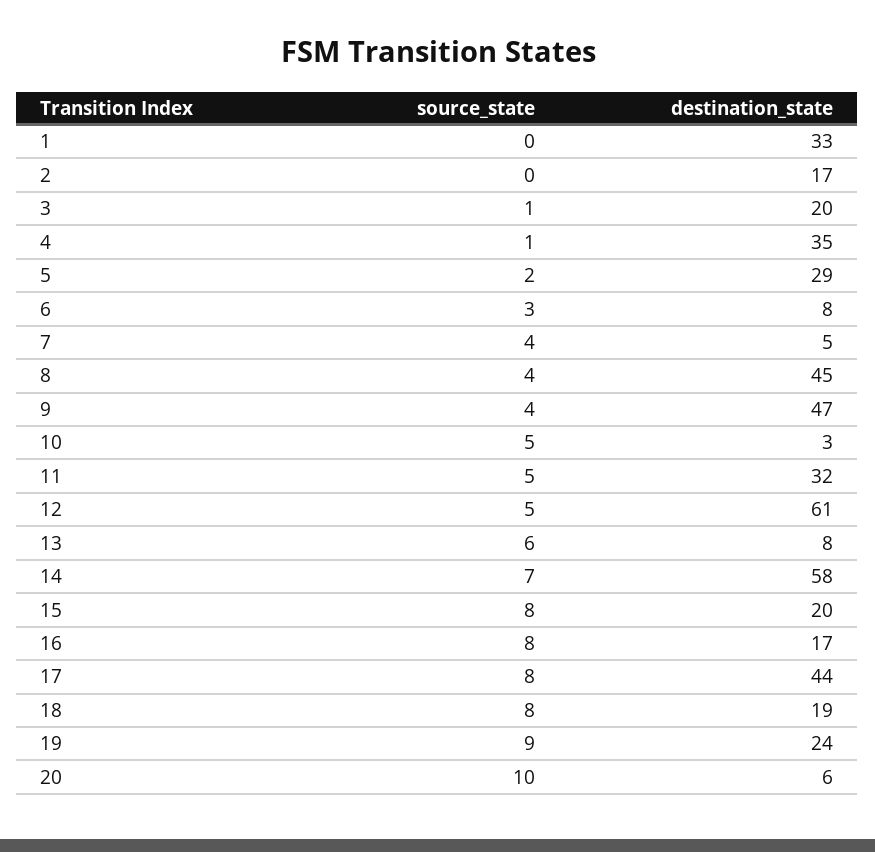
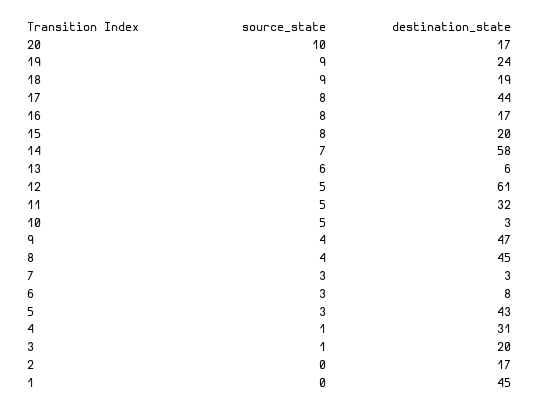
destination_state, 1: 33 -> 45
destination_state, 4: 35 -> 31
source_state, 5: 2 -> 3
destination_state, 5: 29 -> 43
source_state, 7: 4 -> 3
destination_state, 7: 5 -> 3
destination_state, 13: 8 -> 6
source_state, 18: 8 -> 9
destination_state, 20: 6 -> 17

